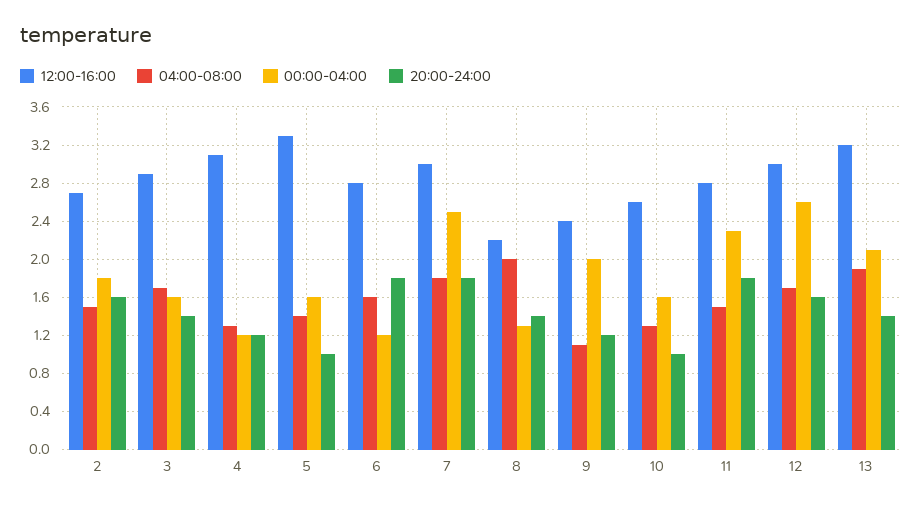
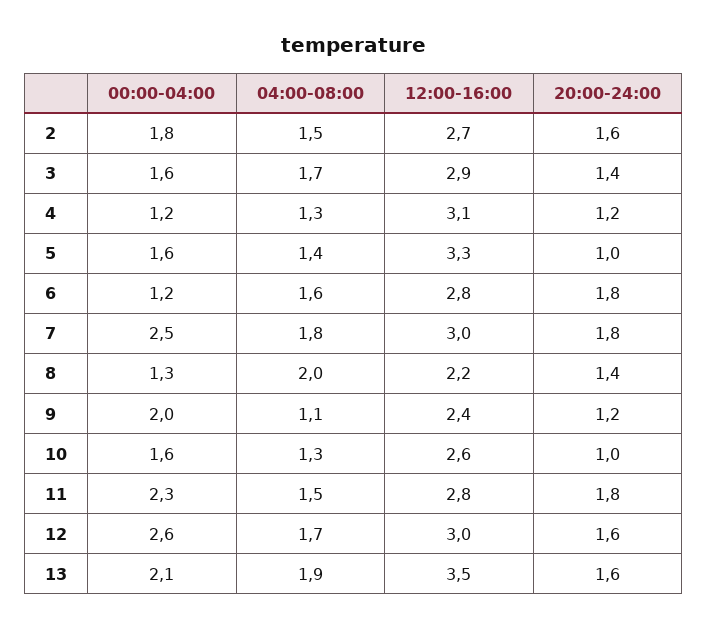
12:00-16:00, 13: 3.2 -> 3.5
20:00-24:00, 13: 1.4 -> 1.6

